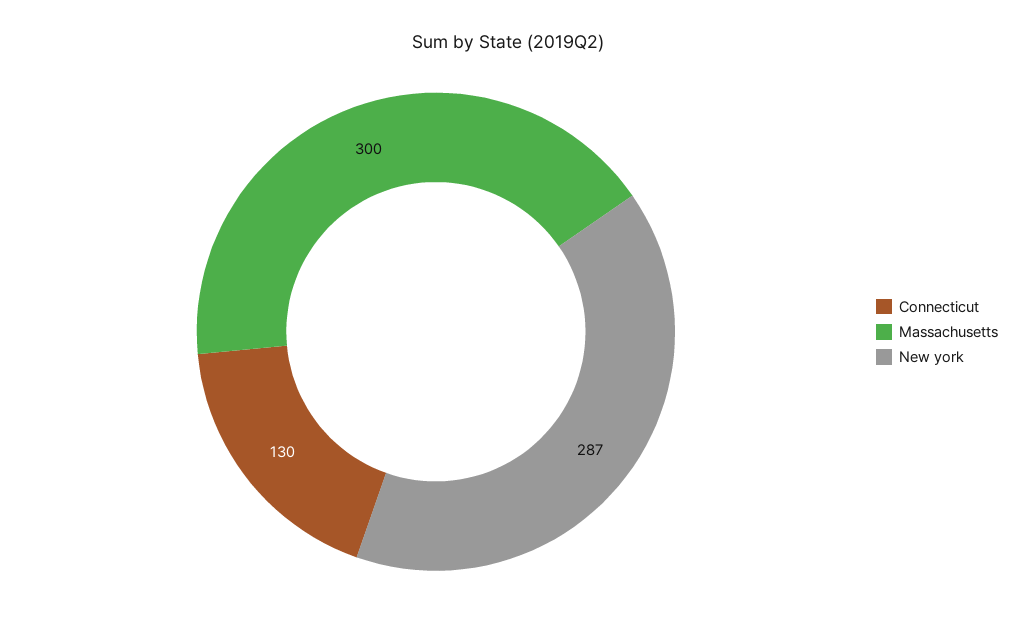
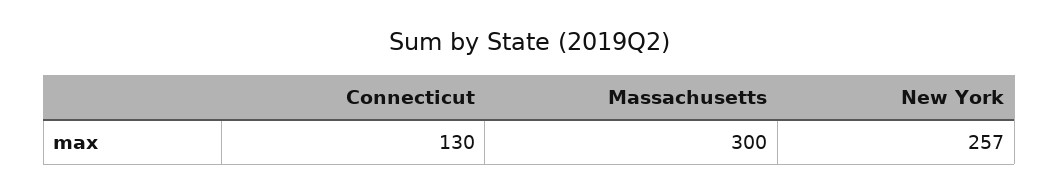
New york: 287 -> 257

